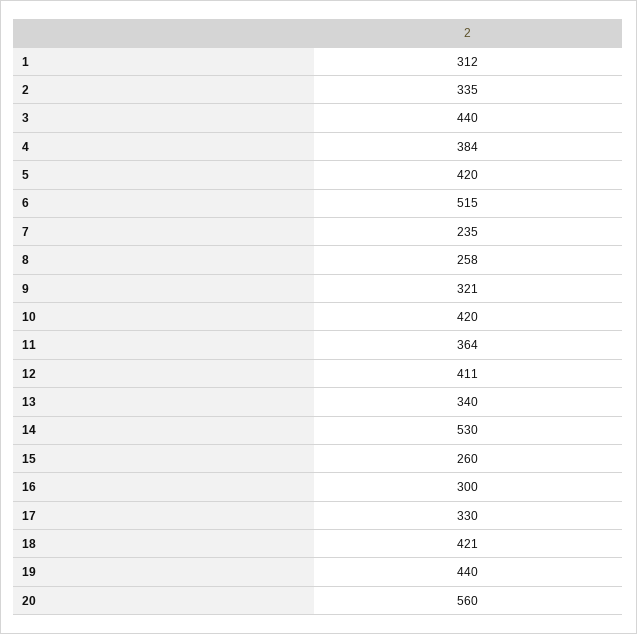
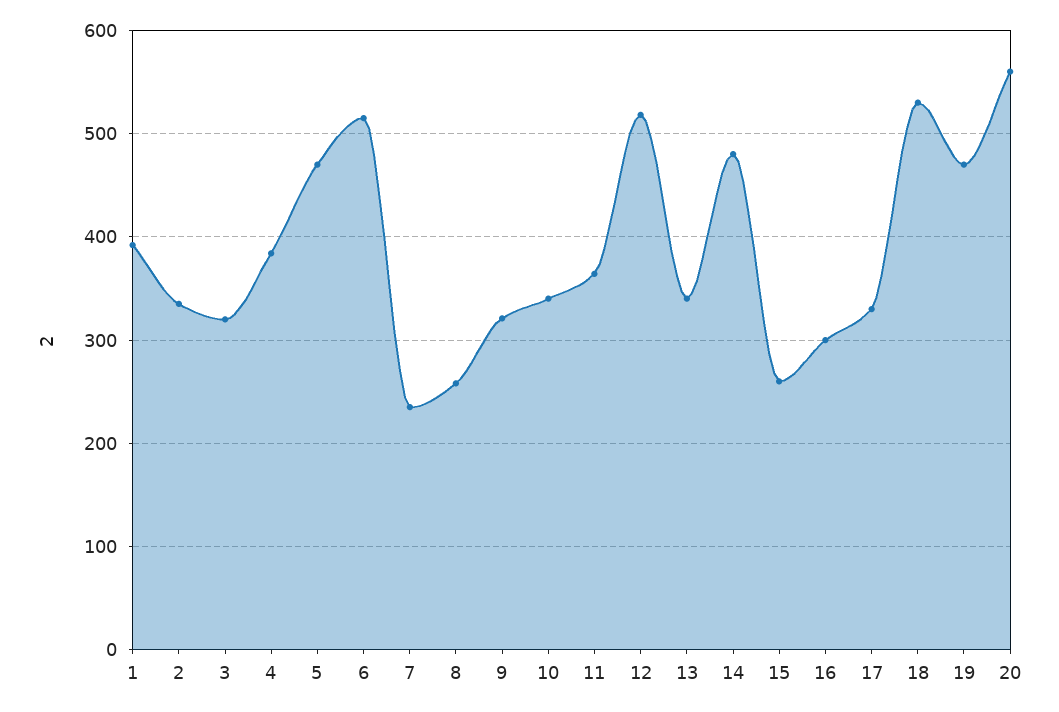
1: 312 -> 390
3: 440 -> 320
5: 420 -> 470
10: 420 -> 340
12: 411 -> 520
14: 530 -> 480
18: 421 -> 530
19: 440 -> 470

